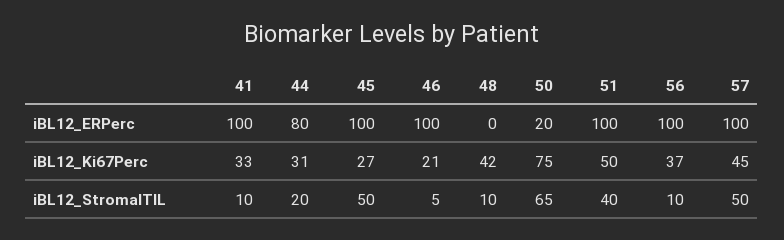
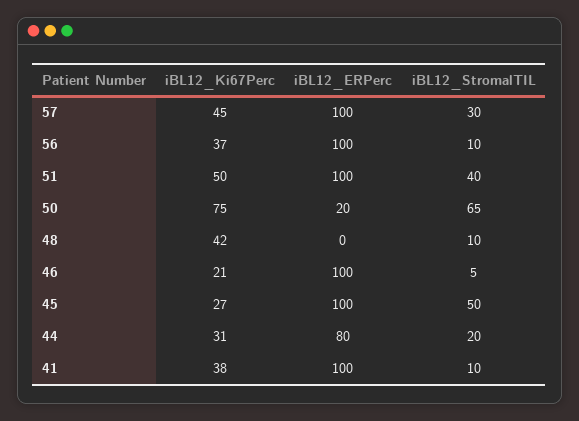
41, iBL12_Ki67Perc: 33 -> 38
57, iBL12_StromalTIL: 50 -> 30

